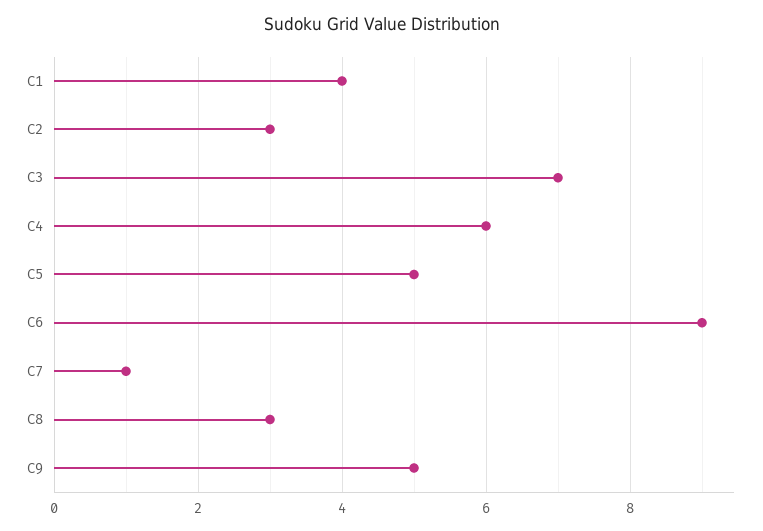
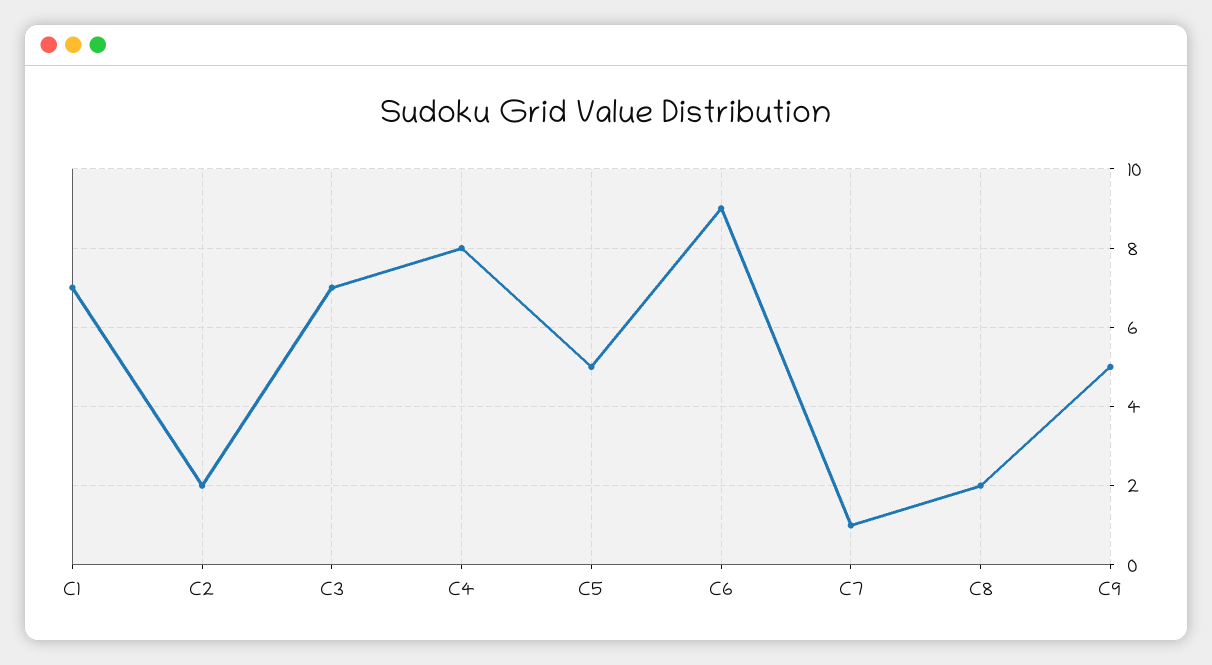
C1: 4 -> 7
C2: 3 -> 2
C4: 6 -> 8
C8: 3 -> 2

